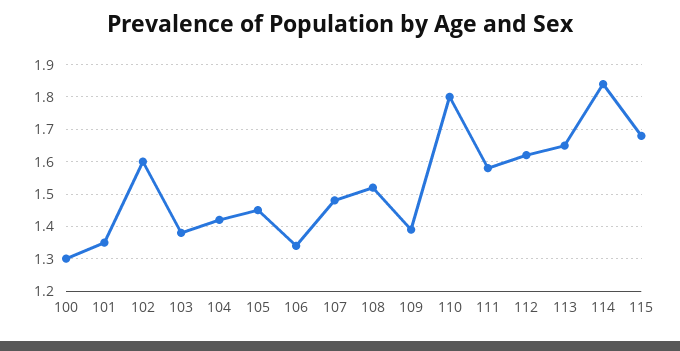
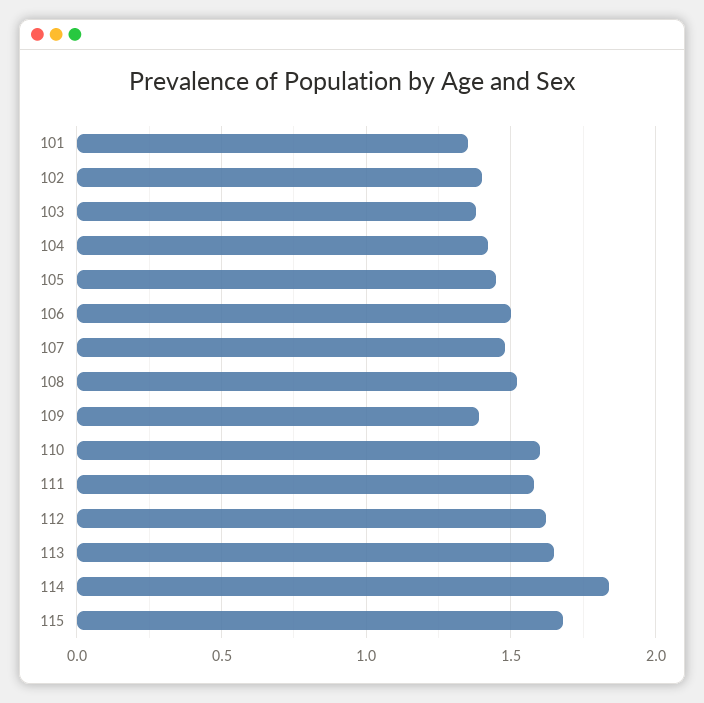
100: 1.3 -> none
102: 1.6 -> 1.4
106: 1.35 -> 1.5
110: 1.8 -> 1.6

